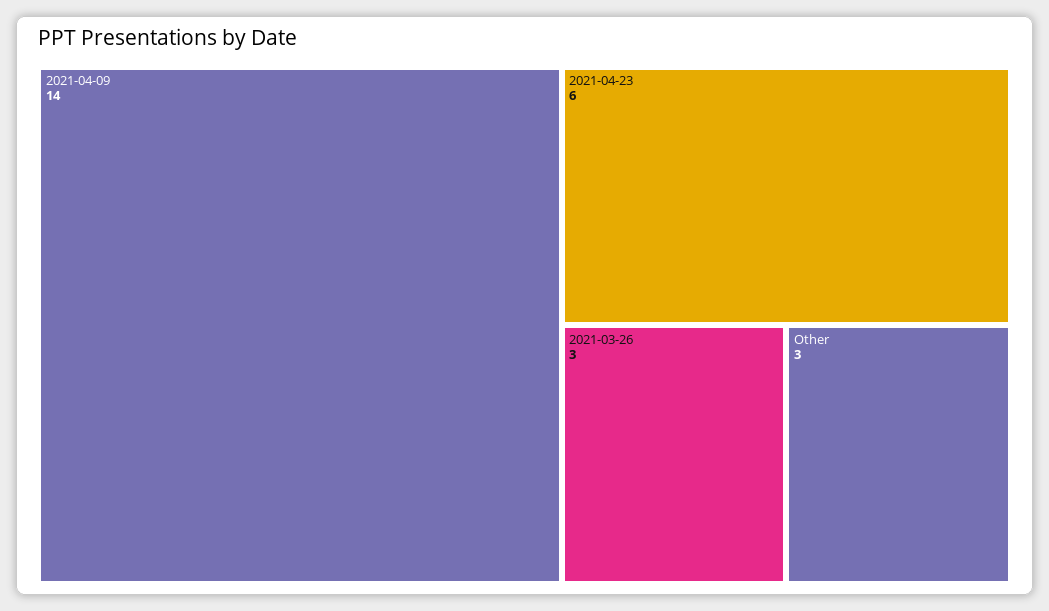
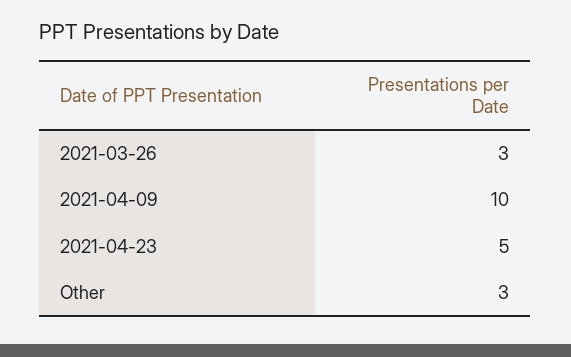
2021-04-09: 14 -> 10
2021-04-23: 6 -> 5

